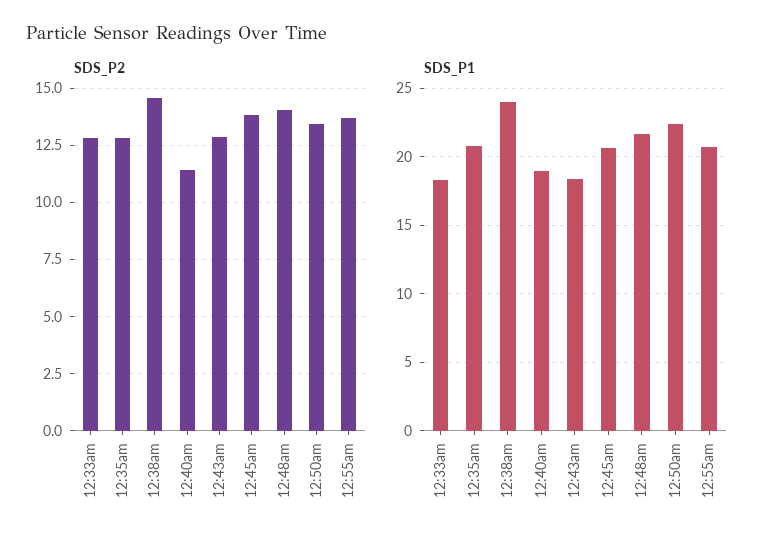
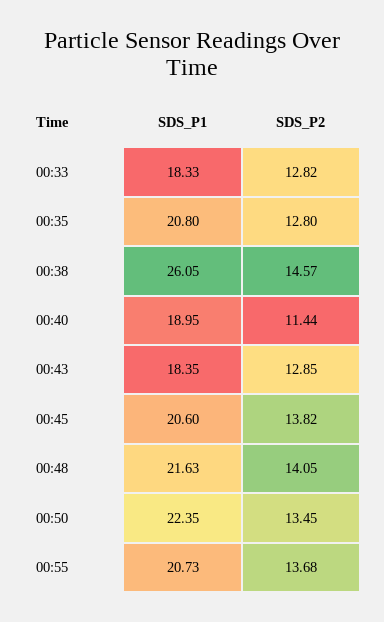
SDS_P1, 12:38am: 24 -> 26.05

